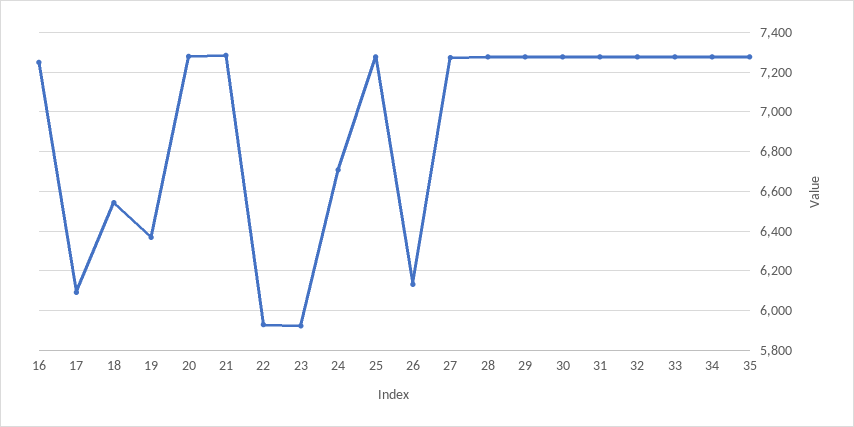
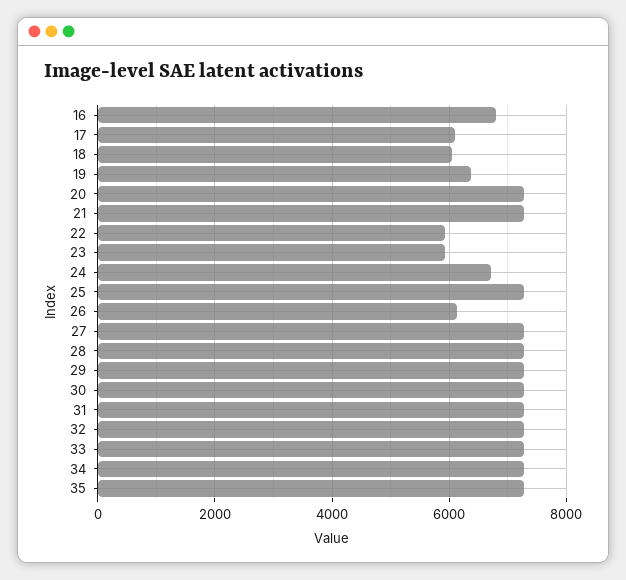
16: 7250 -> 6800
18: 6550 -> 6000

